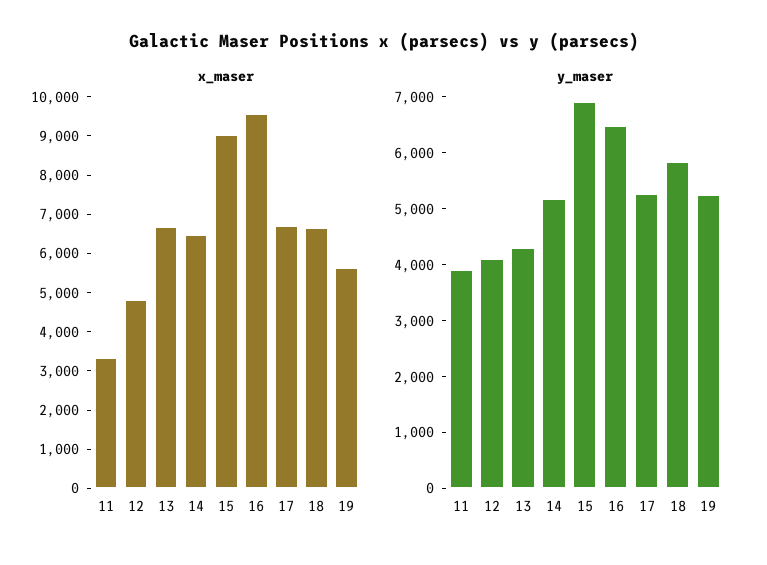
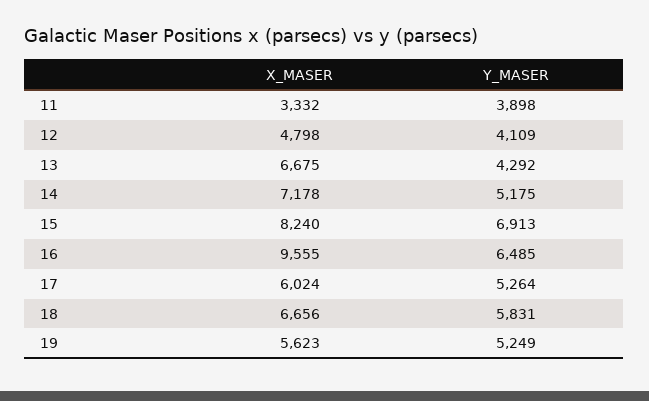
x_maser, 14: 6500 -> 7178
x_maser, 15: 9000 -> 8240
x_maser, 17: 6750 -> 6024

